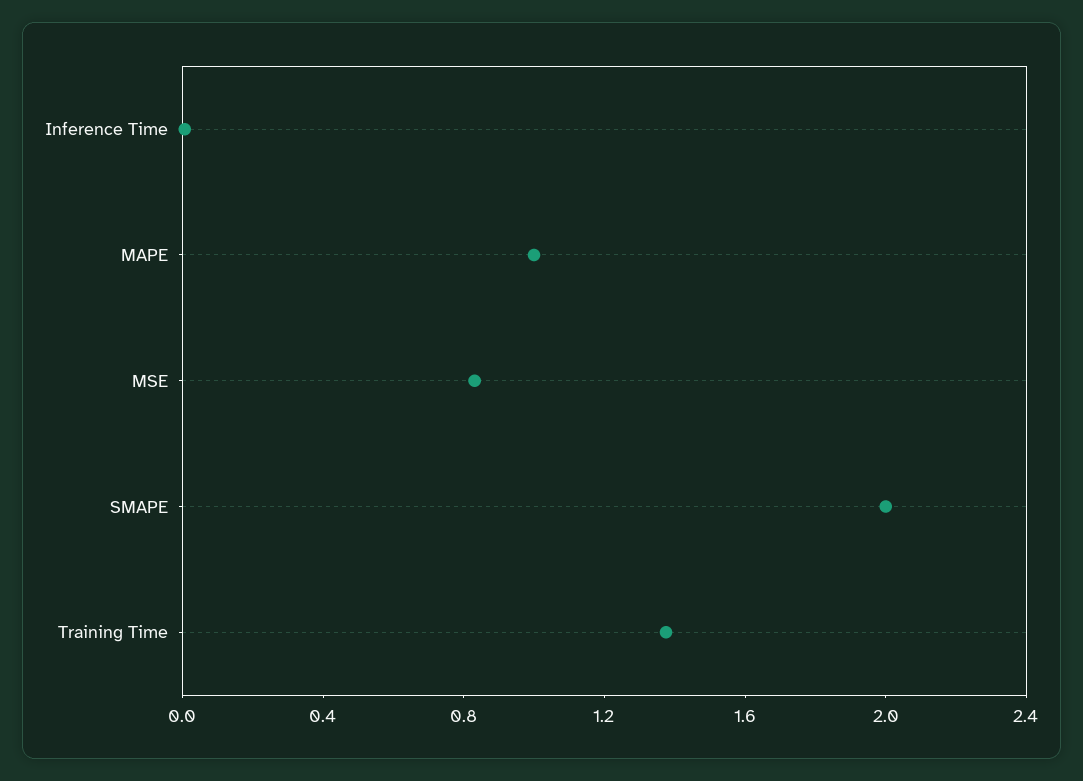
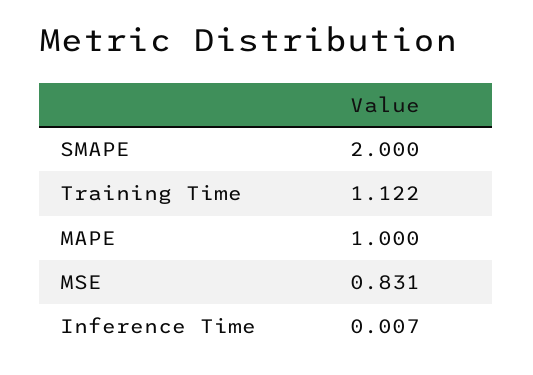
Training Time: 1.4 -> 1.122

